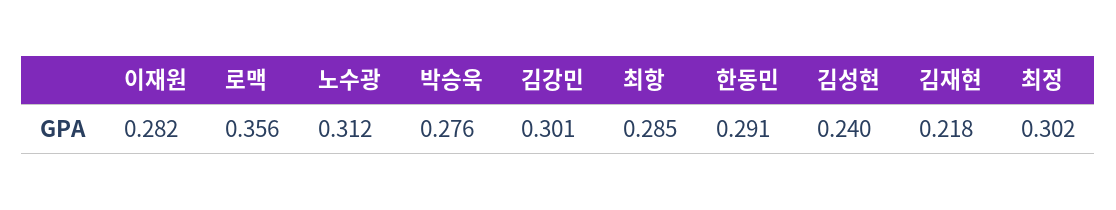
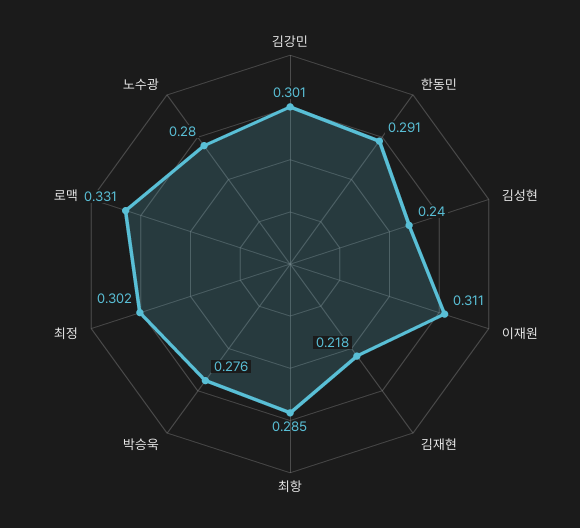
이재원: 0.282 -> 0.311
로맥: 0.356 -> 0.331
노수광: 0.312 -> 0.28

